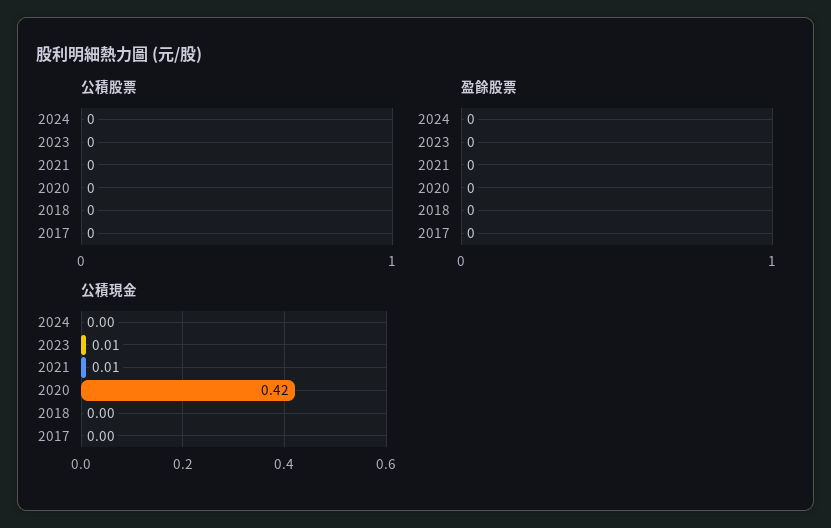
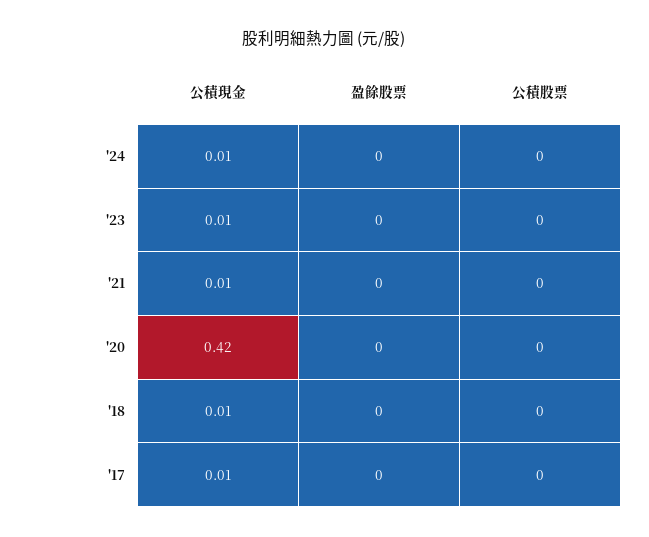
公積現金, 2024: 0 -> 0.01
公積現金, 2018: 0 -> 0.01
公積現金, 2017: 0 -> 0.01

